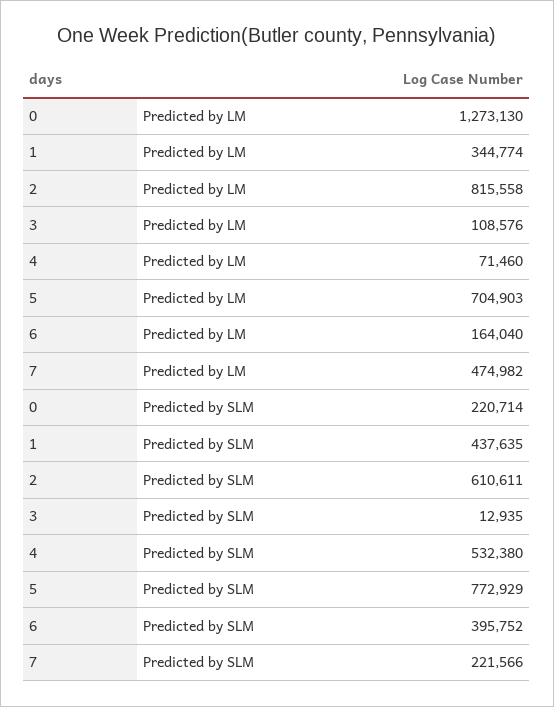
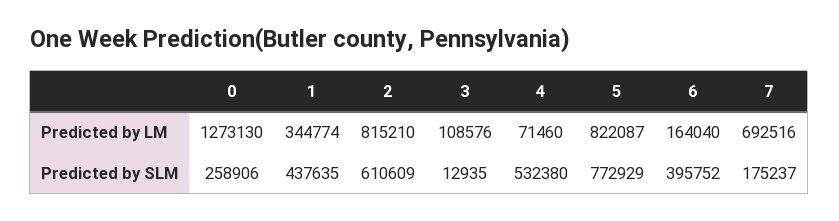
2, Predicted by LM: 815558 -> 815210
5, Predicted by LM: 704903 -> 822087
7, Predicted by LM: 474982 -> 692516
0, Predicted by SLM: 220714 -> 258906
2, Predicted by SLM: 610611 -> 610609
7, Predicted by SLM: 221566 -> 175237

